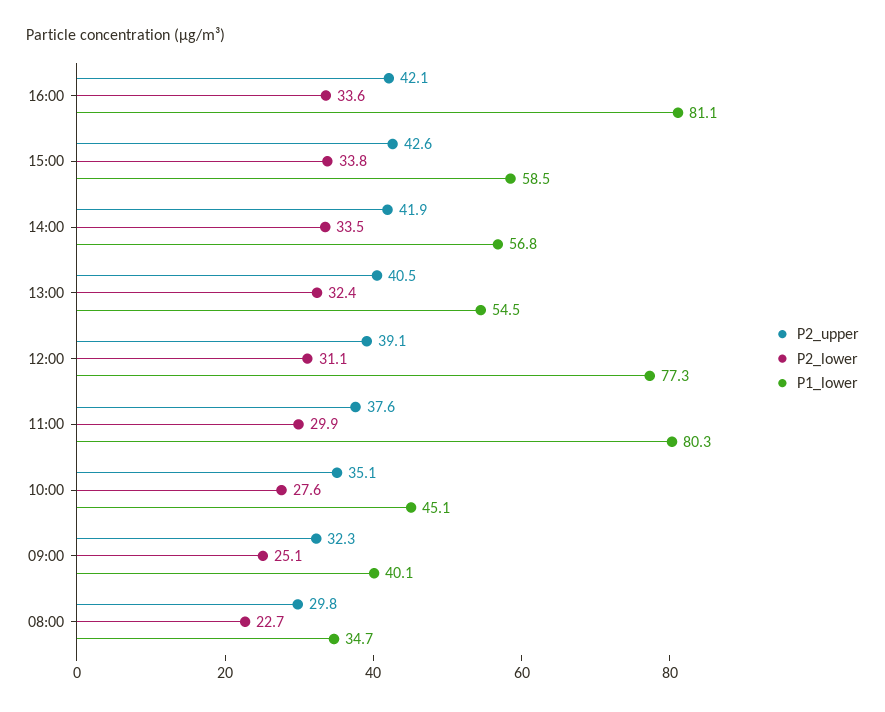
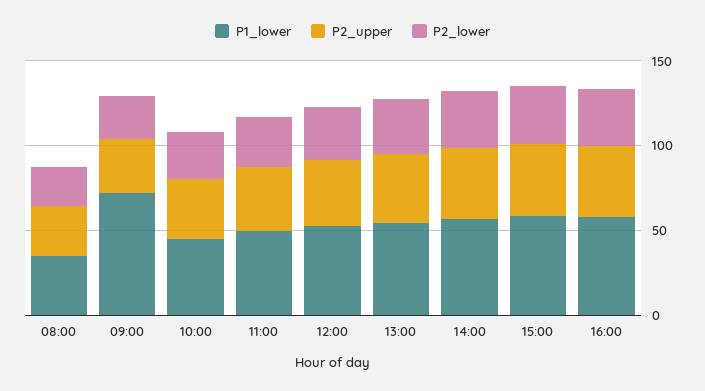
P1_lower, 16:00: 81.1 -> 60
P1_lower, 12:00: 77.3 -> 50
P1_lower, 11:00: 80.3 -> 50
P1_lower, 09:00: 40.1 -> 70

